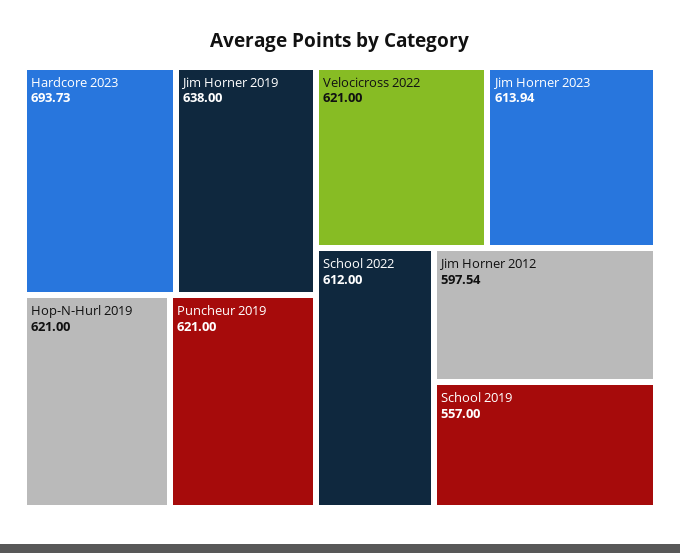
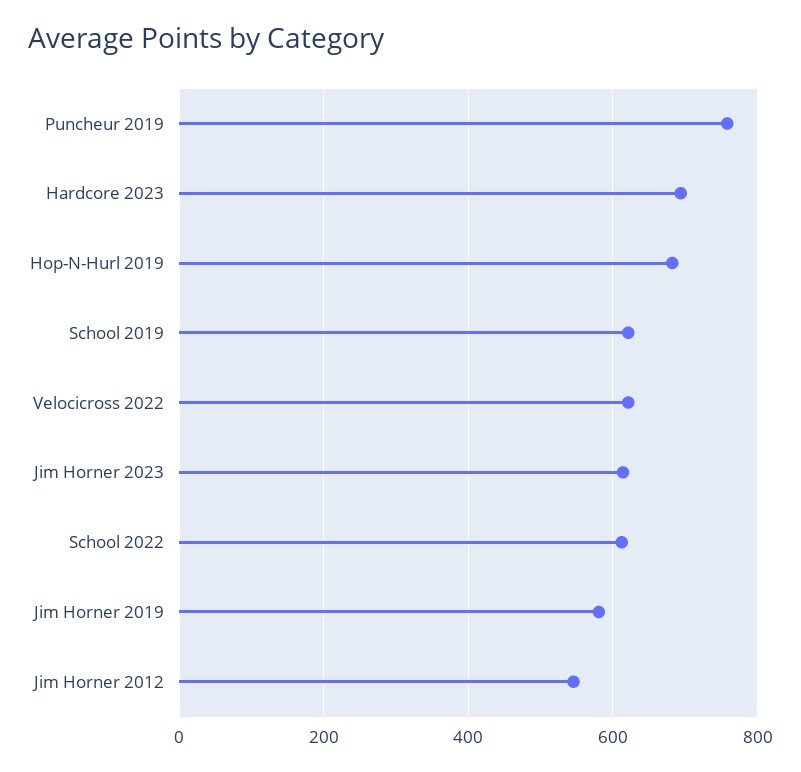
Jim Horner 2019: 638 -> 580
Hop-N-Hurl 2019: 621 -> 680
Puncheur 2019: 621 -> 760
Jim Horner 2012: 597.54 -> 540
School 2019: 557 -> 620

